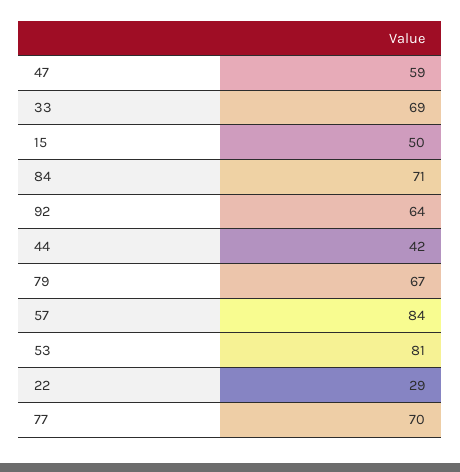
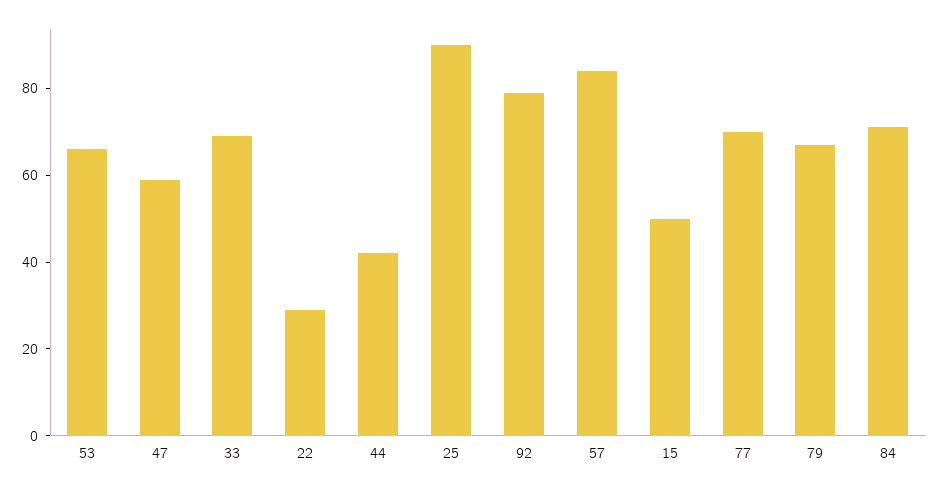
92: 64 -> 80
53: 81 -> 65
25: none -> 90

